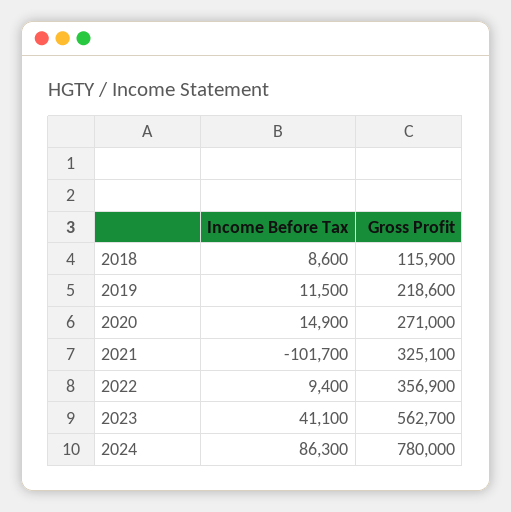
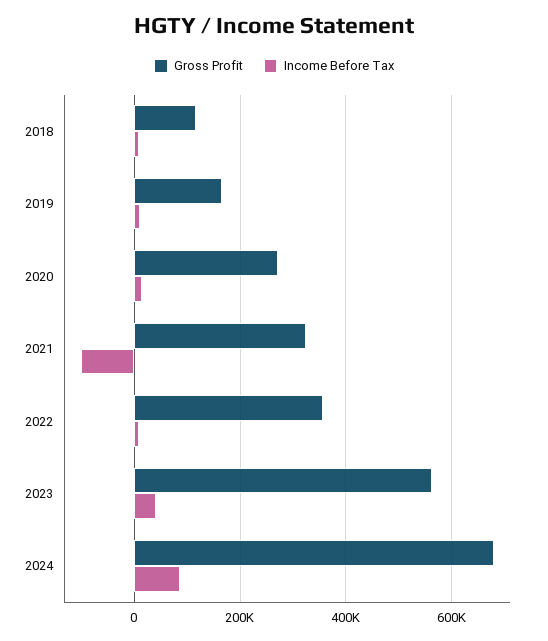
Gross Profit, 2019: 218600 -> 160000
Gross Profit, 2024: 780000 -> 680000

